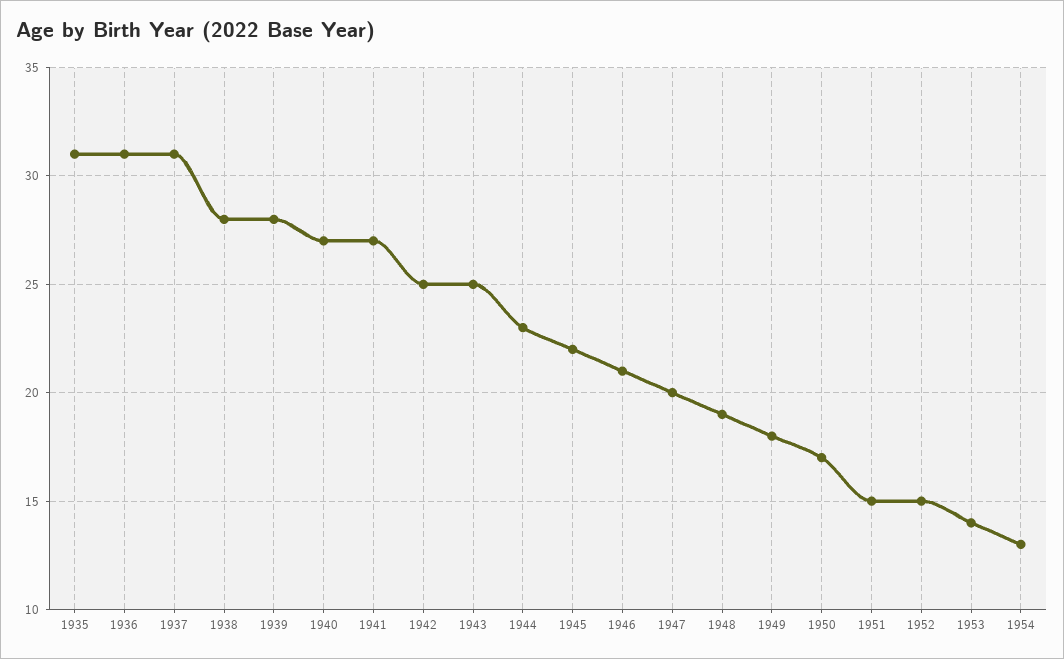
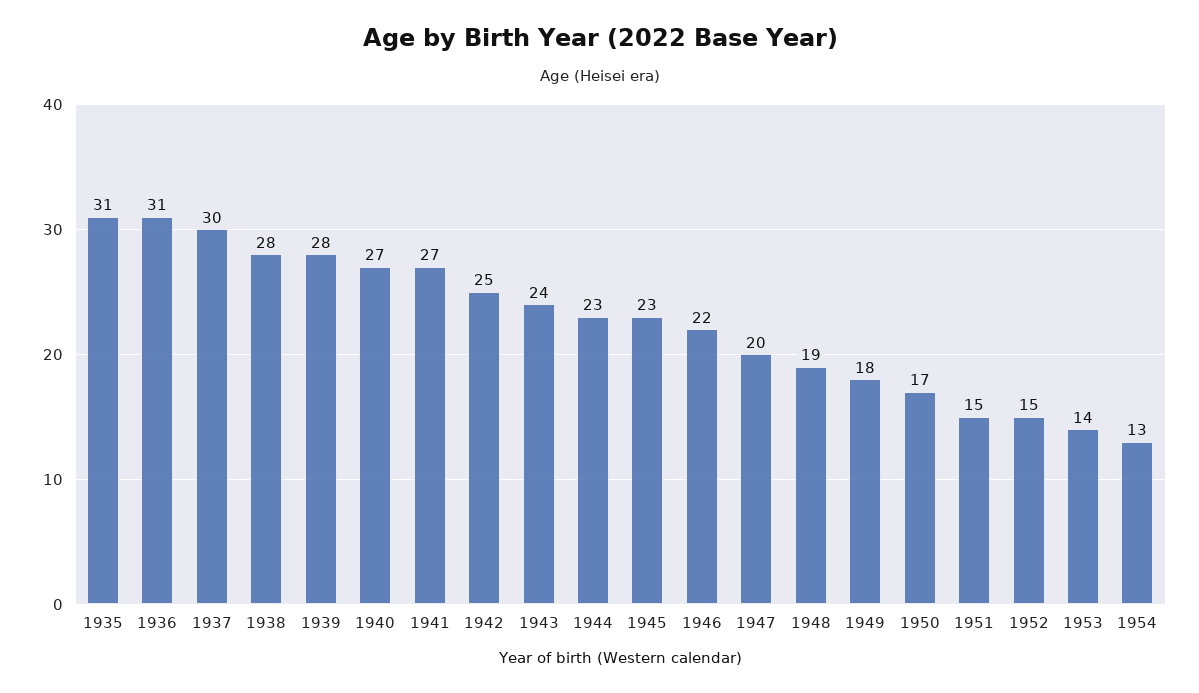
1937: 31 -> 30
1943: 25 -> 24
1945: 22 -> 23
1946: 21 -> 22

